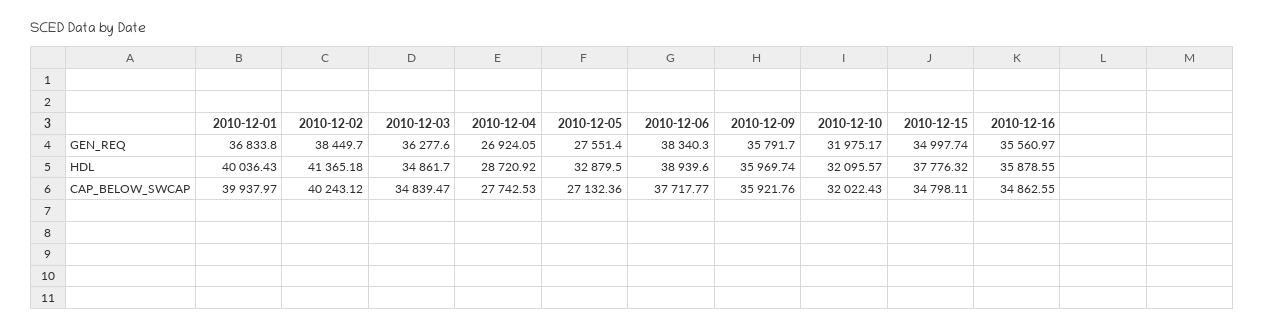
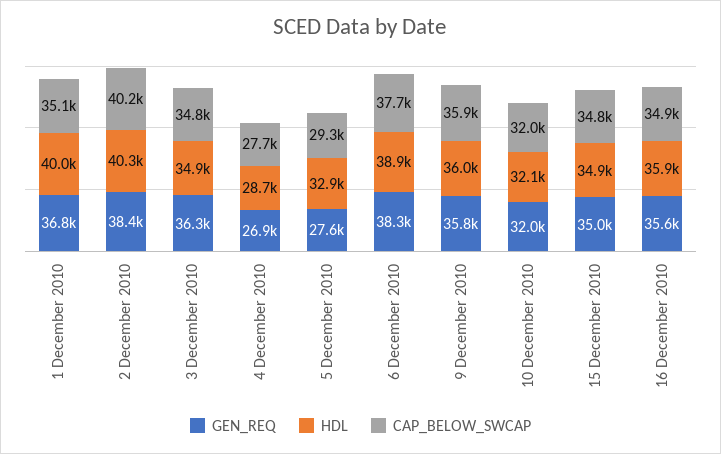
HDL, 2010-12-02: 41365.18 -> 40300
HDL, 2010-12-15: 37776.32 -> 34900
CAP_BELOW_SWCAP, 2010-12-01: 39937.97 -> 35100
CAP_BELOW_SWCAP, 2010-12-05: 27132.36 -> 29300

